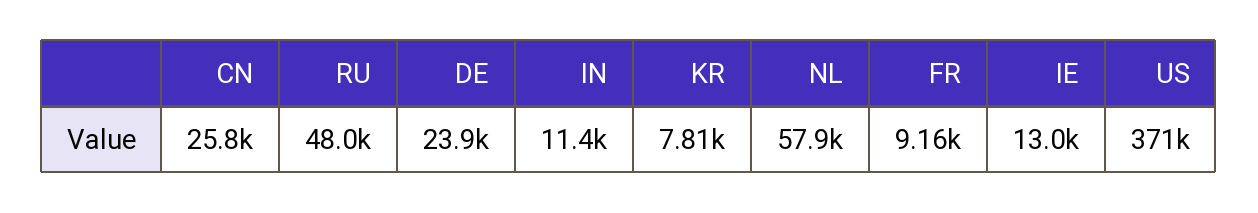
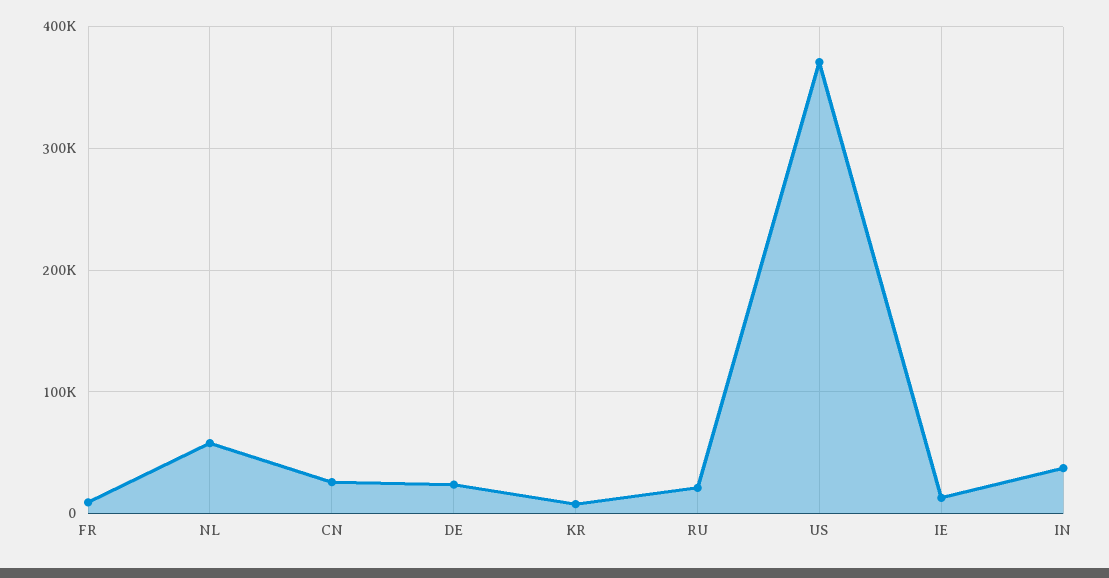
RU: 48000 -> 20000
IN: 11400 -> 40000

